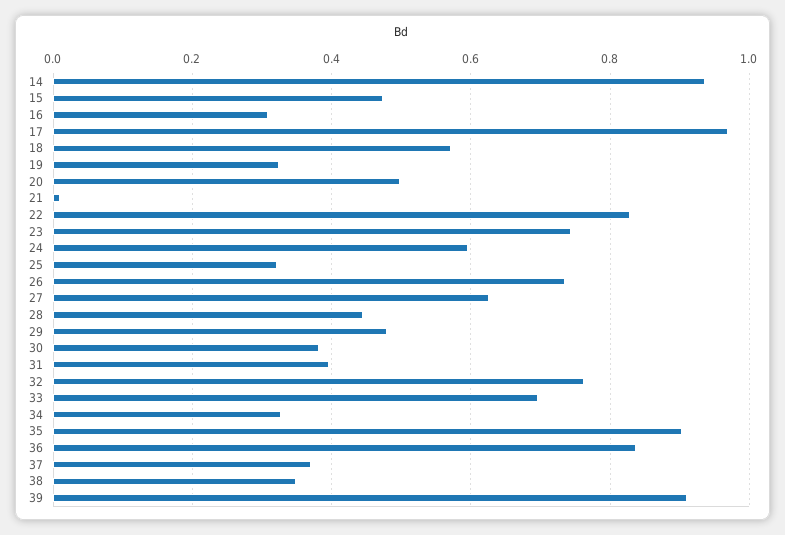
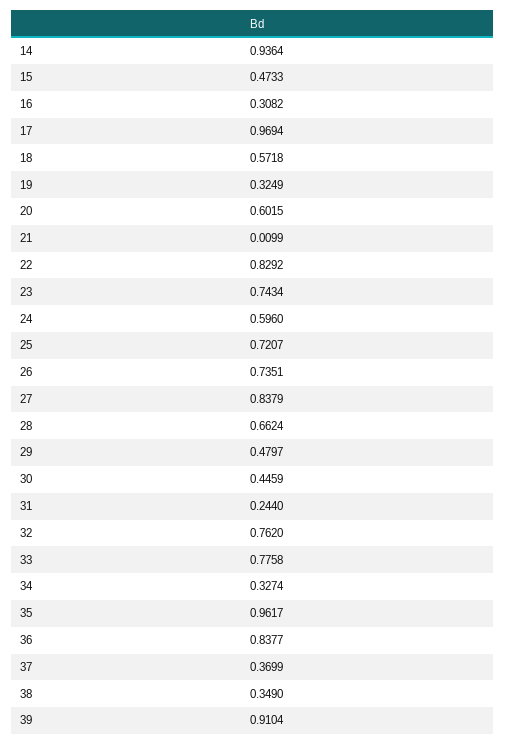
20: 0.5 -> 0.6015
25: 0.32 -> 0.7207
27: 0.62 -> 0.8379
28: 0.44 -> 0.6624
30: 0.38 -> 0.4459
31: 0.4 -> 0.244
33: 0.7 -> 0.7758
35: 0.9 -> 0.9617

